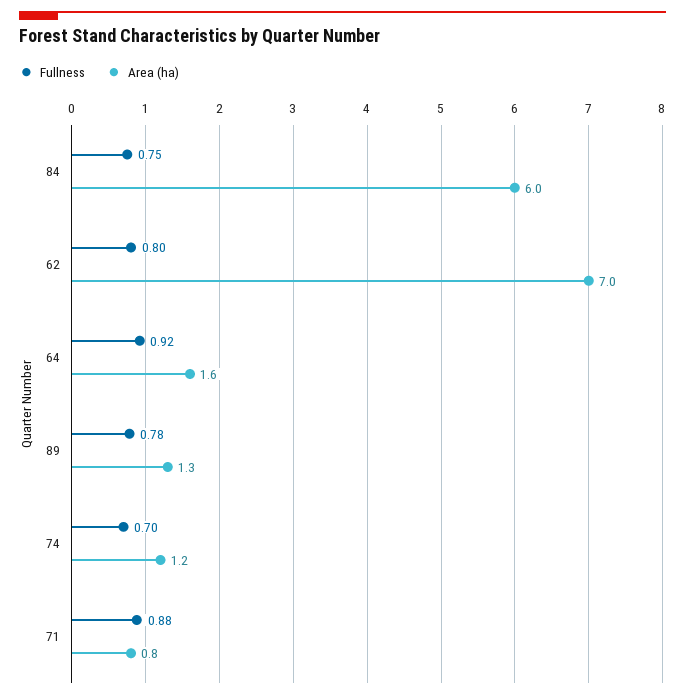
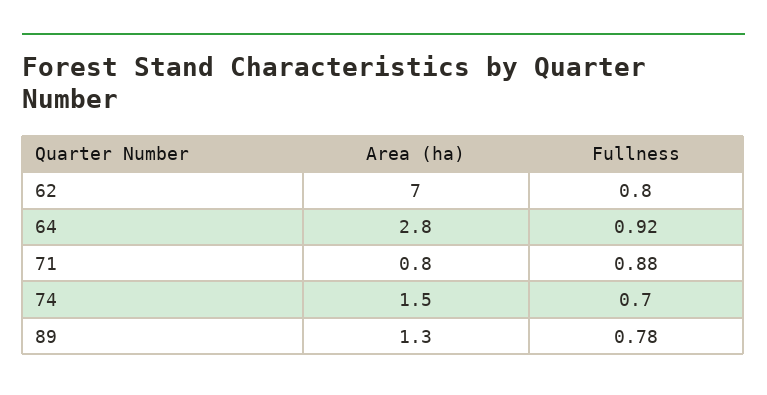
Fullness, 84: 0.75 -> none
Area (ha), 84: 6 -> none
Area (ha), 64: 1.6 -> 2.8
Area (ha), 74: 1.2 -> 1.5

